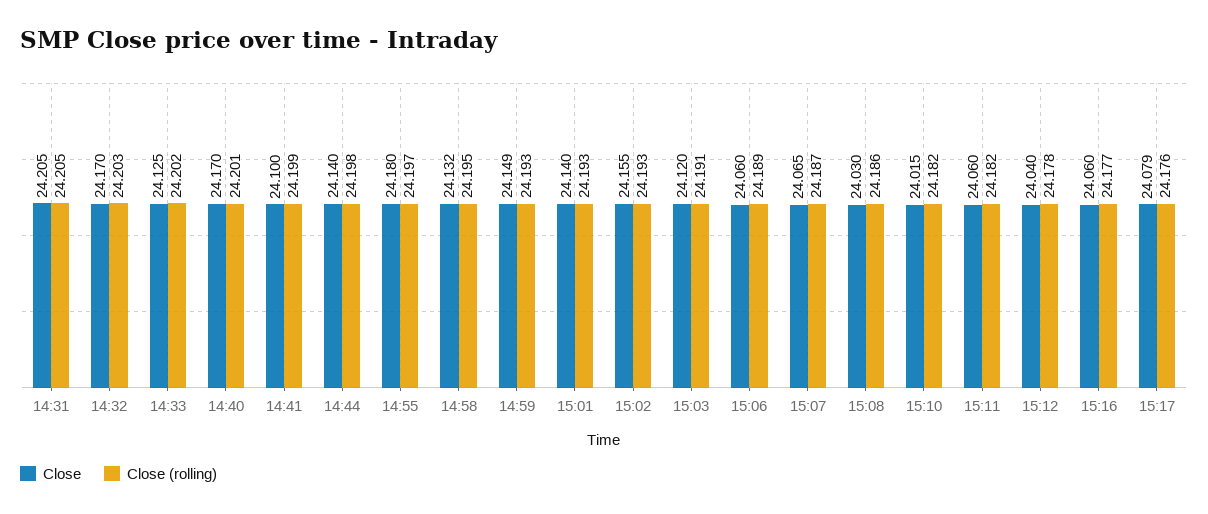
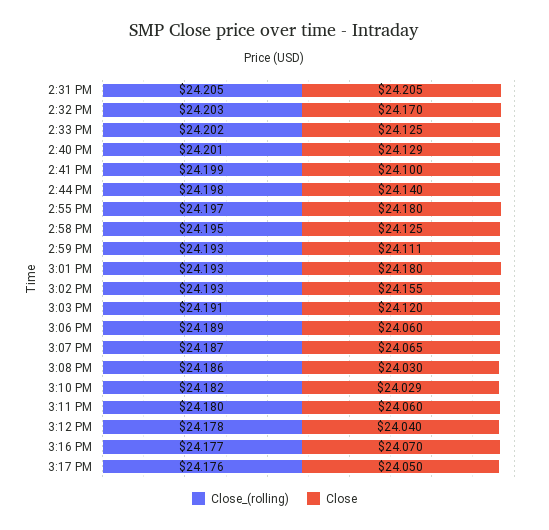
Close, 14:40: 24.17 -> 24.129
Close, 14:58: 24.132 -> 24.125
Close, 14:59: 24.149 -> 24.111
Close, 15:01: 24.14 -> 24.18
Close, 15:10: 24.015 -> 24.029
Close (rolling), 15:11: 24.182 -> 24.18
Close, 15:16: 24.06 -> 24.07
Close, 15:17: 24.079 -> 24.05

